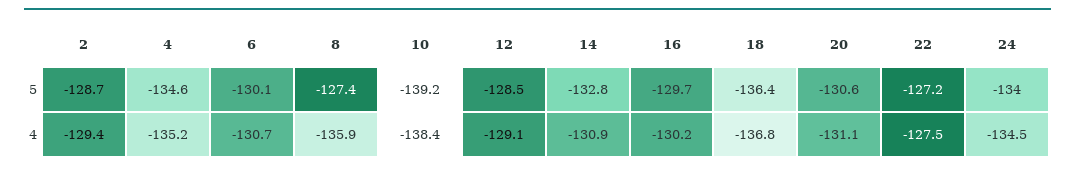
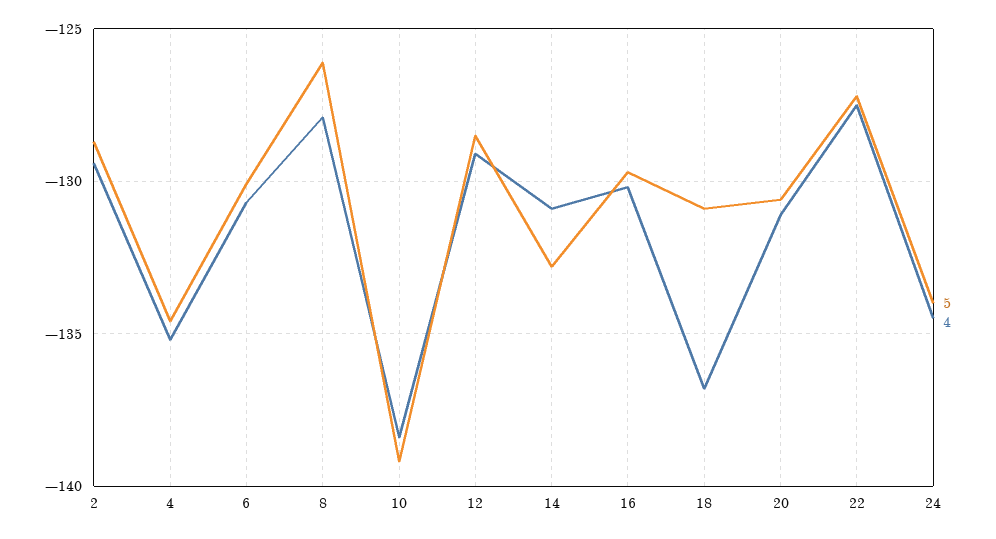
5, 8: -127.4 -> -126
5, 18: -136.4 -> -131
4, 8: -135.9 -> -128

